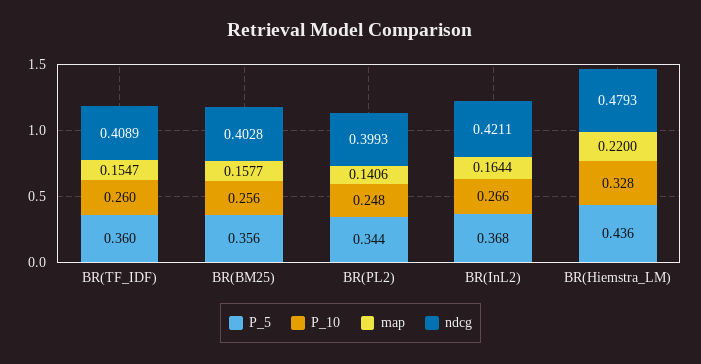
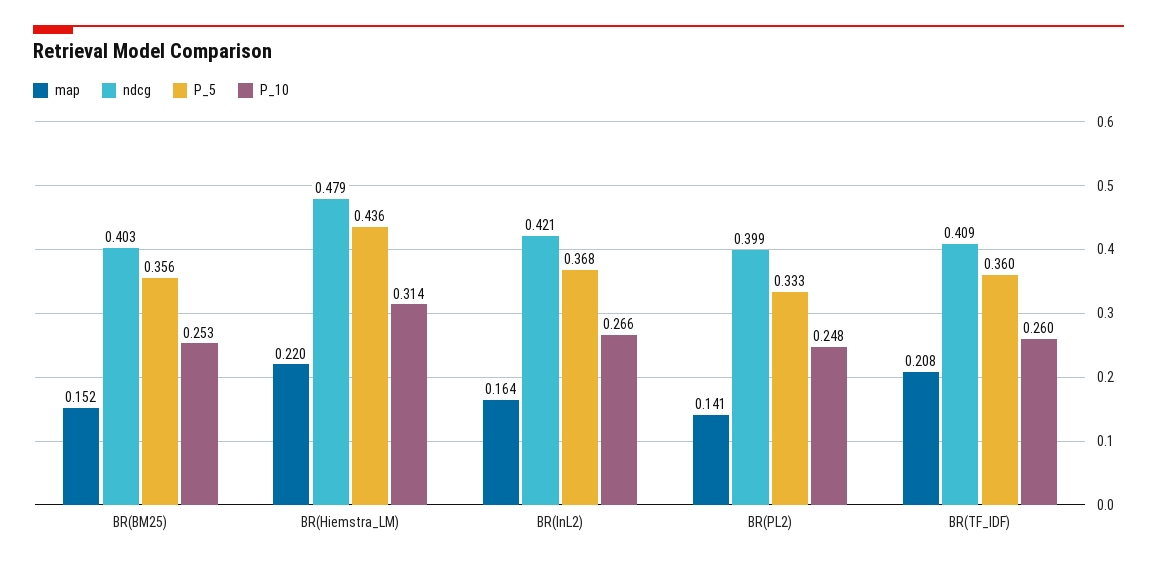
map, BR(TF_IDF): 0.1547 -> 0.208
P_10, BR(BM25): 0.256 -> 0.253
map, BR(BM25): 0.1577 -> 0.152
P_5, BR(PL2): 0.344 -> 0.333
P_10, BR(Hiemstra_LM): 0.328 -> 0.314

